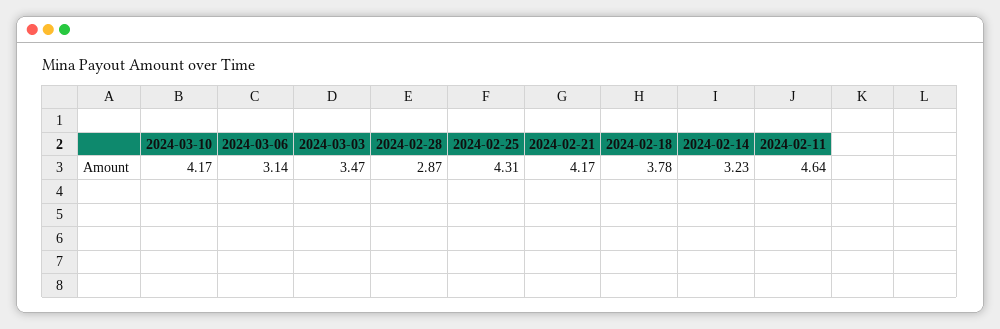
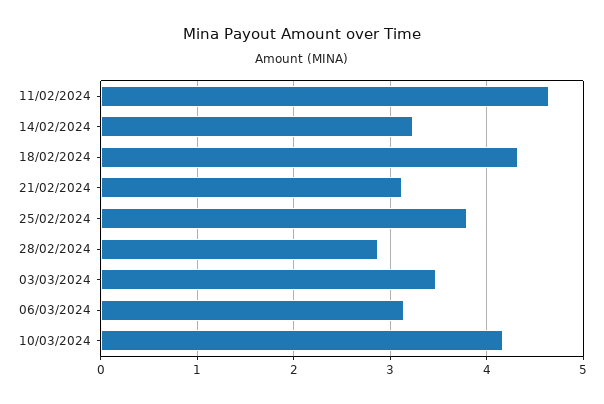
2024-02-25: 4.31 -> 3.8
2024-02-21: 4.17 -> 3.1
2024-02-18: 3.78 -> 4.3

